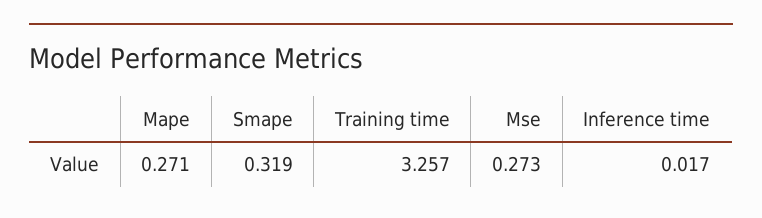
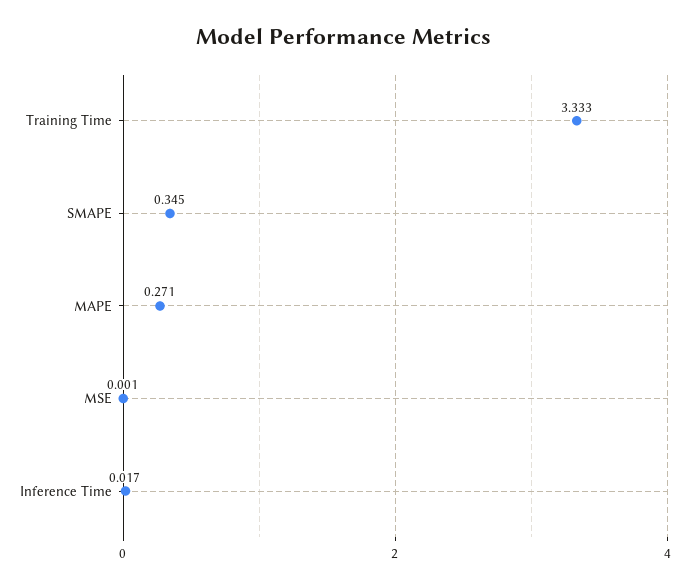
Smape: 0.319 -> 0.345
Training time: 3.257 -> 3.333
Mse: 0.273 -> 0.001

